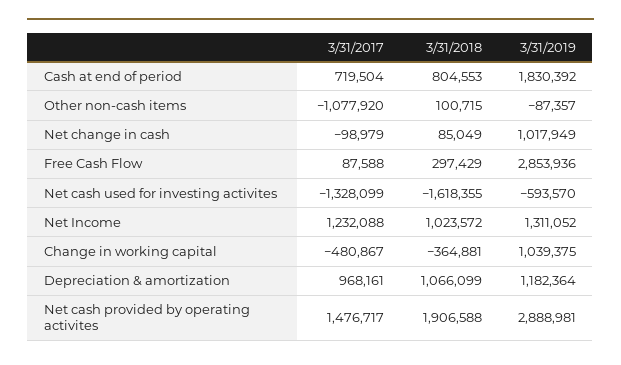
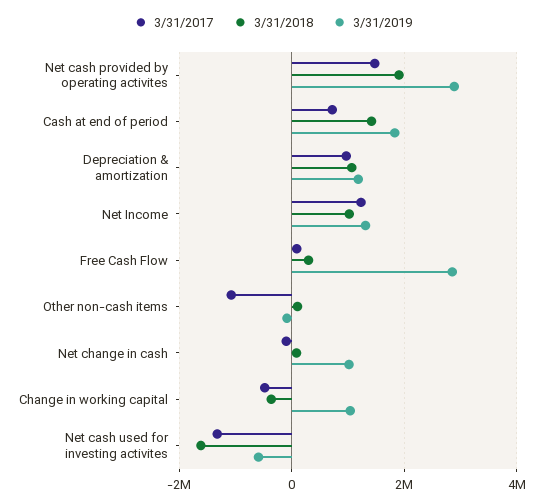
3/31/2018, Cash at end of period: 804553 -> 1400000

